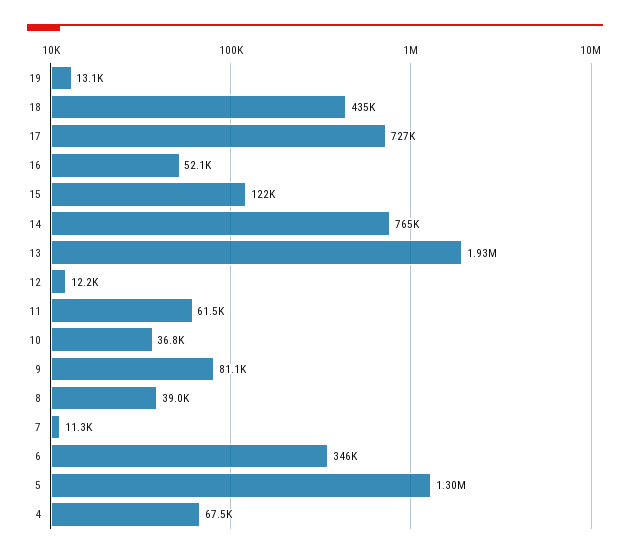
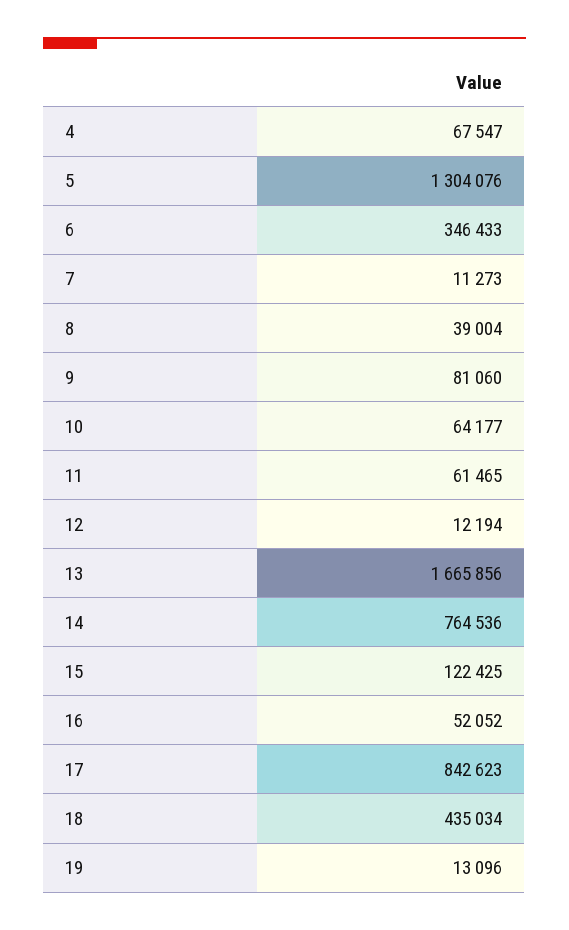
17: 727000 -> 842623
13: 1930000 -> 1665856
10: 36800 -> 64177

